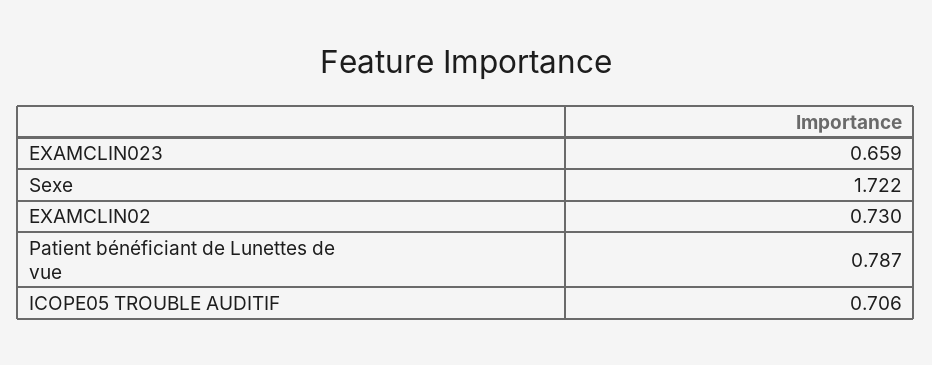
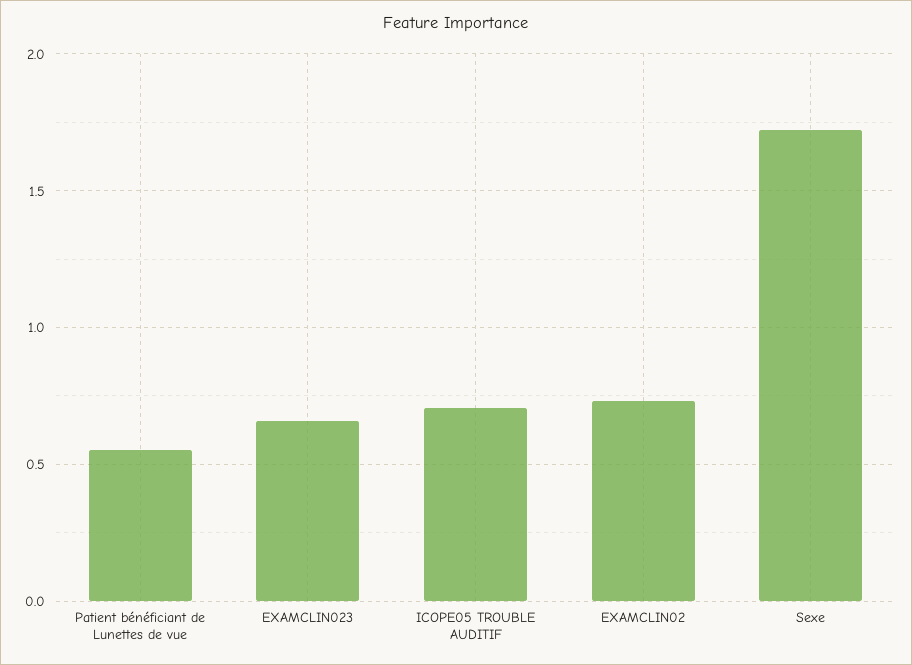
Patient bénéficiant de Lunettes de vue: 0.787 -> 0.55

